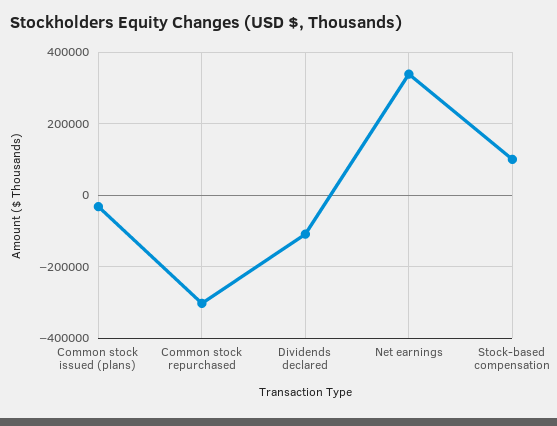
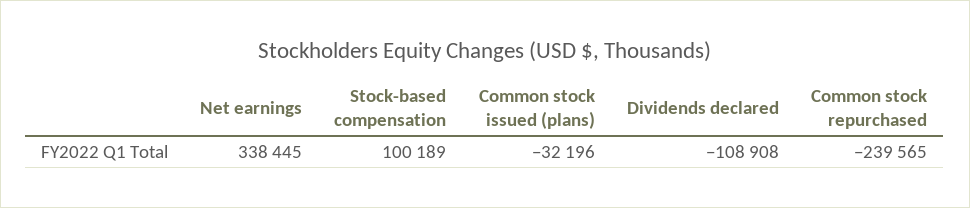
Common stock repurchased: -300000 -> -239565

